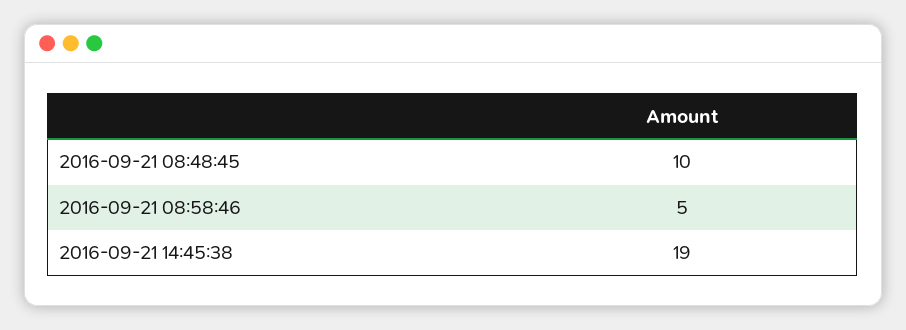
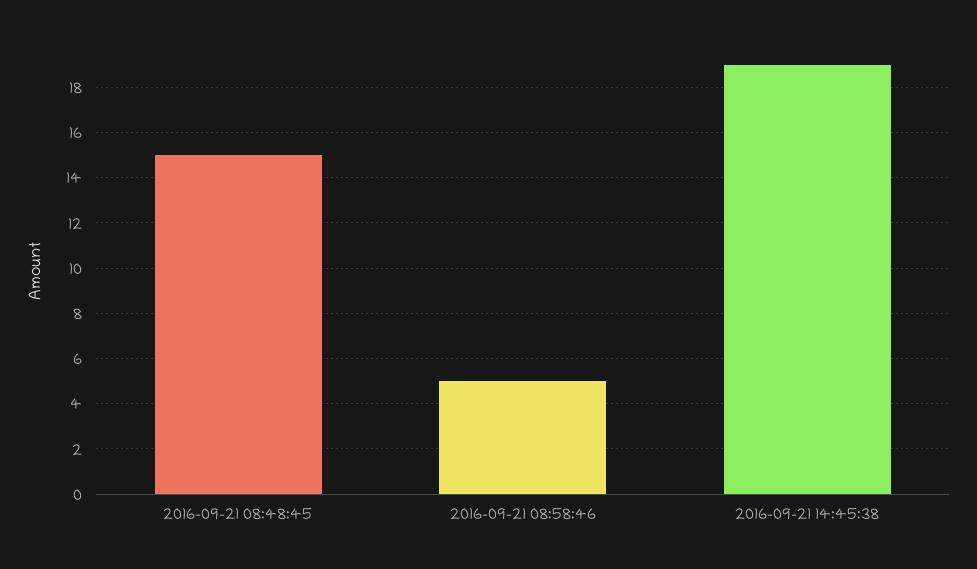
2016-09-21 08:48:45: 10 -> 15

